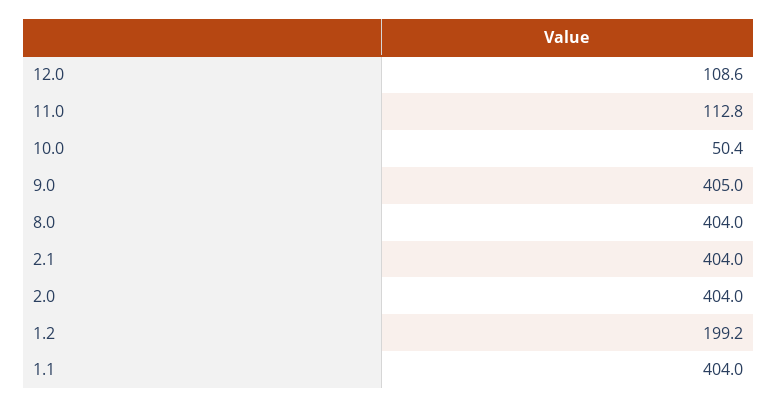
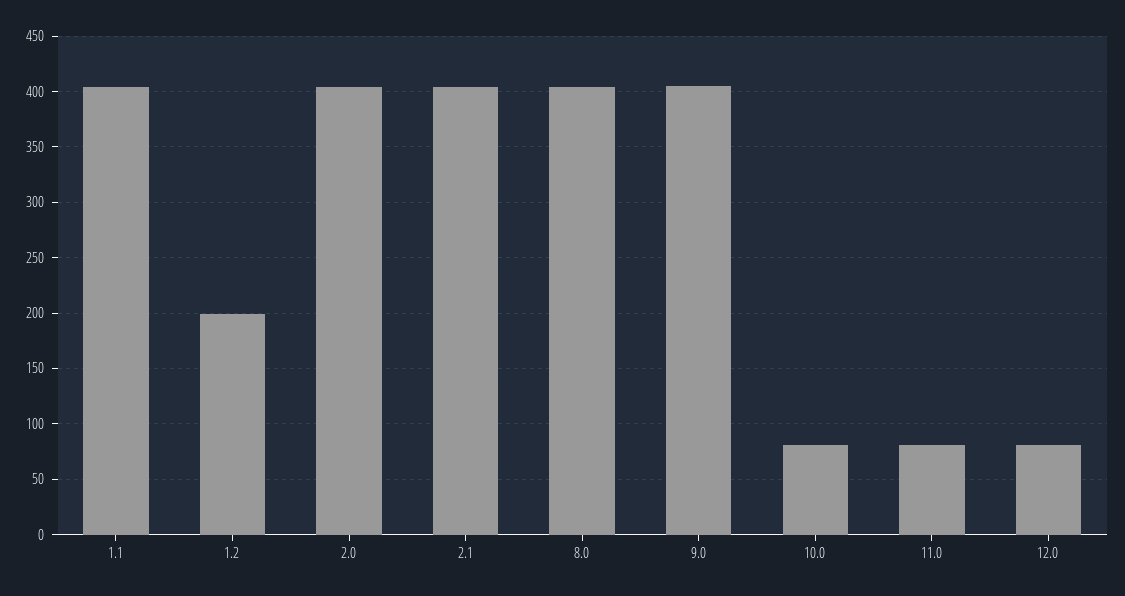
12.0: 108.6 -> 80
11.0: 112.8 -> 80
10.0: 50.4 -> 80

